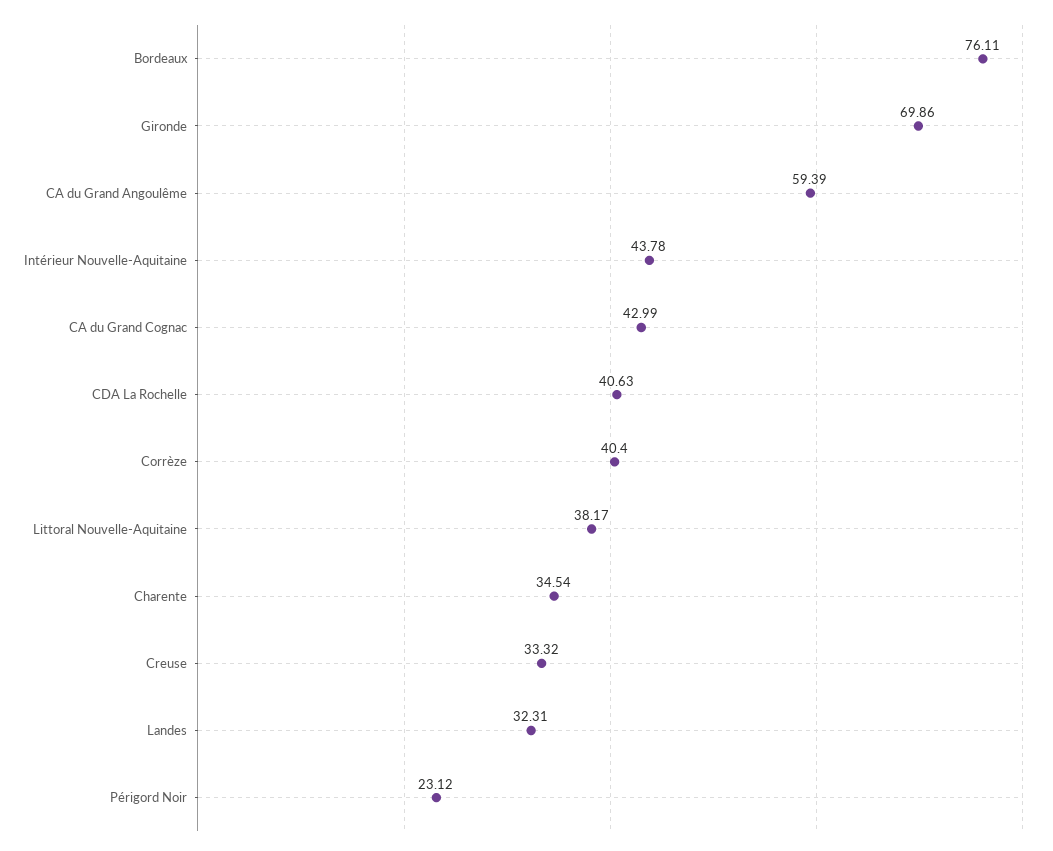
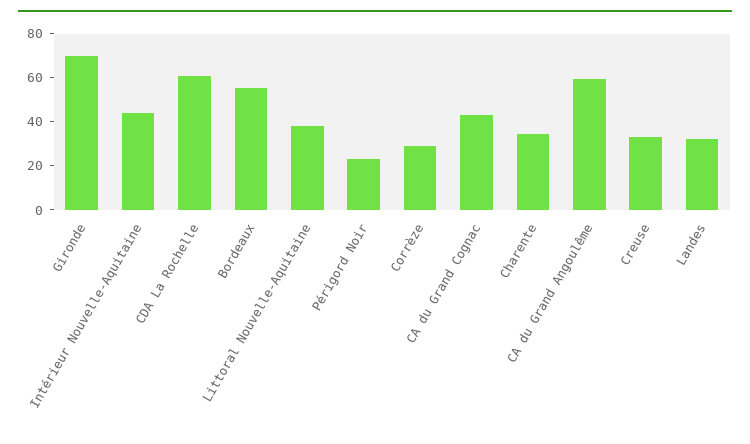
Bordeaux: 76.11 -> 55
CDA La Rochelle: 40.63 -> 60
Corrèze: 40.4 -> 30

